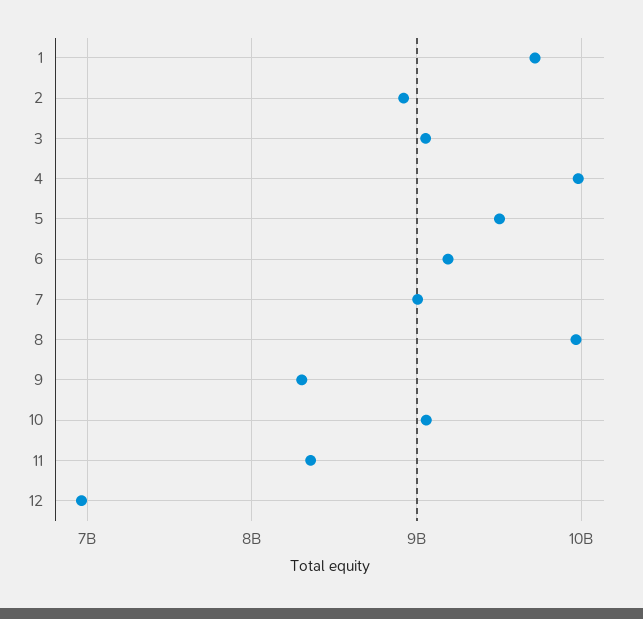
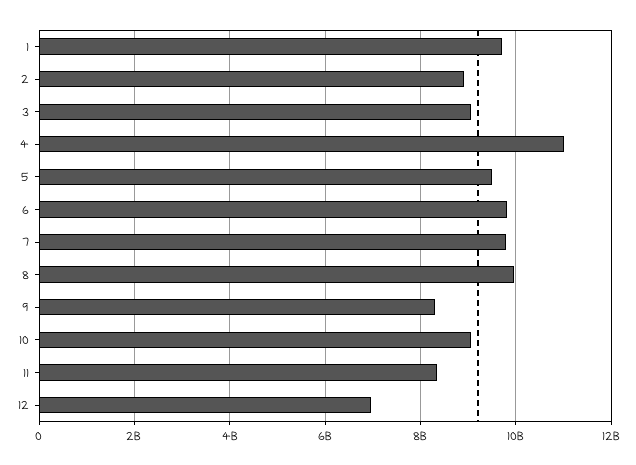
4: 10000000000 -> 11000000000
6: 9200000000 -> 9800000000
7: 9000000000 -> 9800000000

